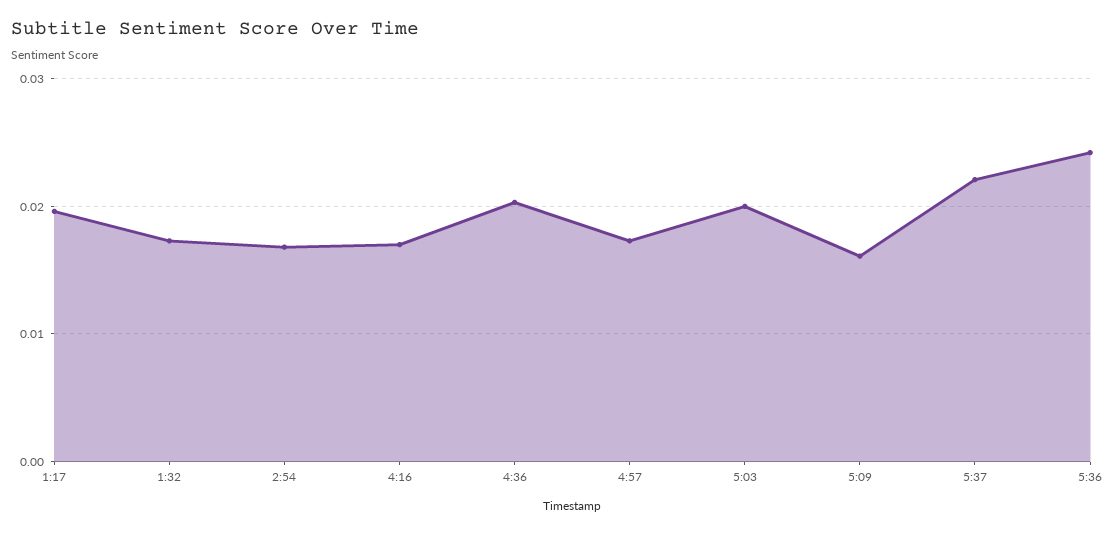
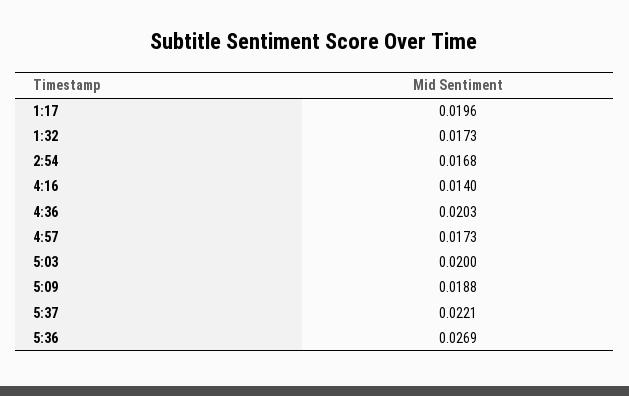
4:16: 0.017 -> 0.014
5:09: 0.016 -> 0.0188
5:36: 0.024 -> 0.0269

